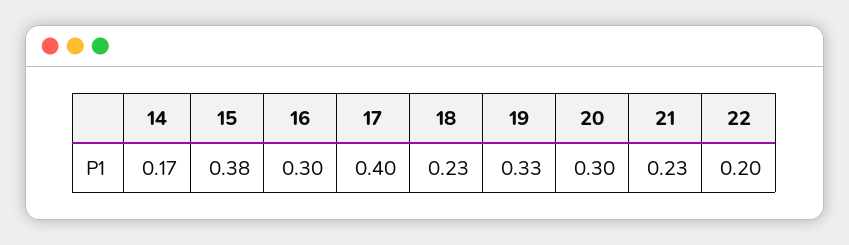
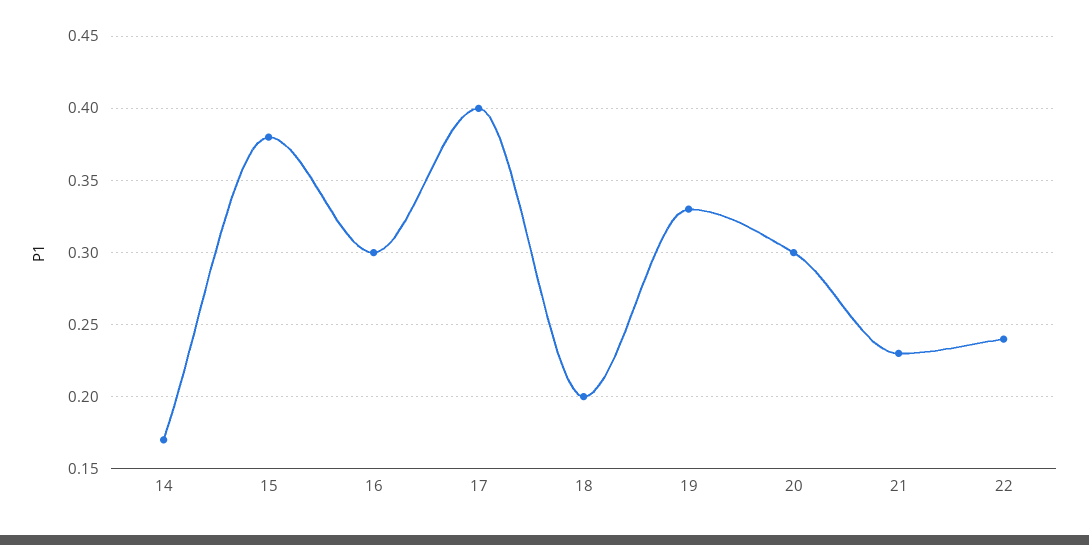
18: 0.23 -> 0.2
22: 0.2 -> 0.24

